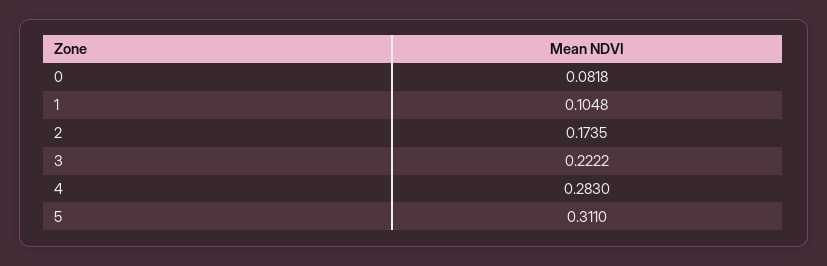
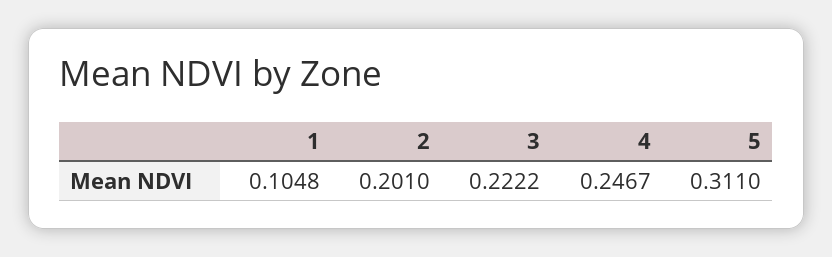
0: 0.0818 -> none
2: 0.1735 -> 0.201
4: 0.283 -> 0.2467

